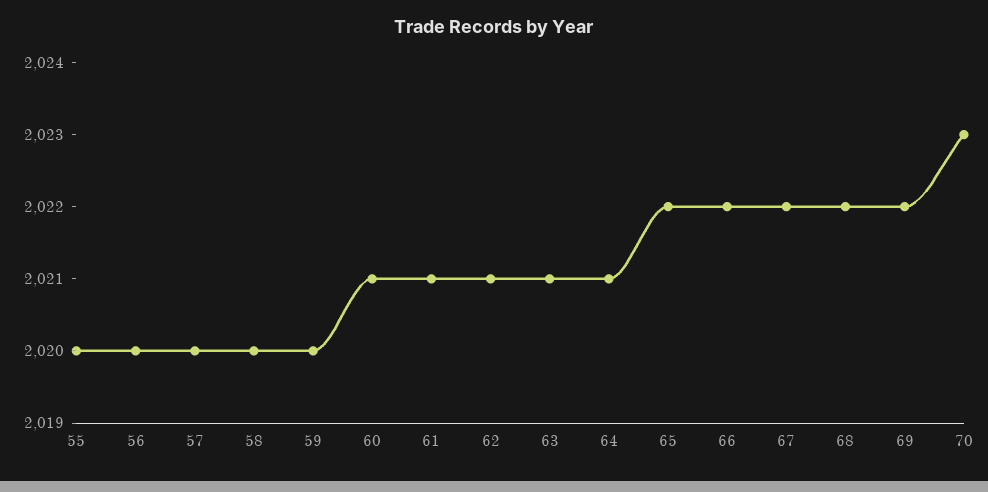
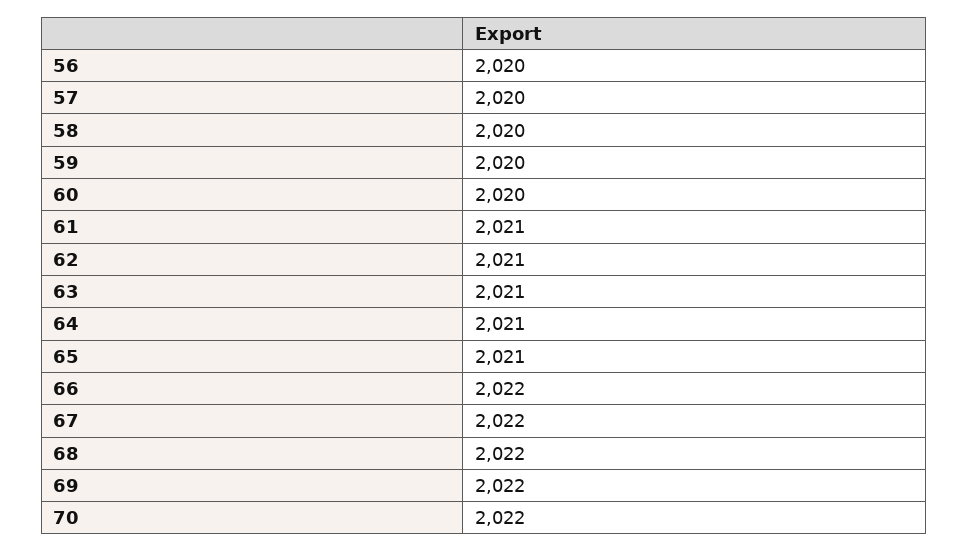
55: 2020 -> none
60: 2021 -> 2020
65: 2022 -> 2021
70: 2023 -> 2022

